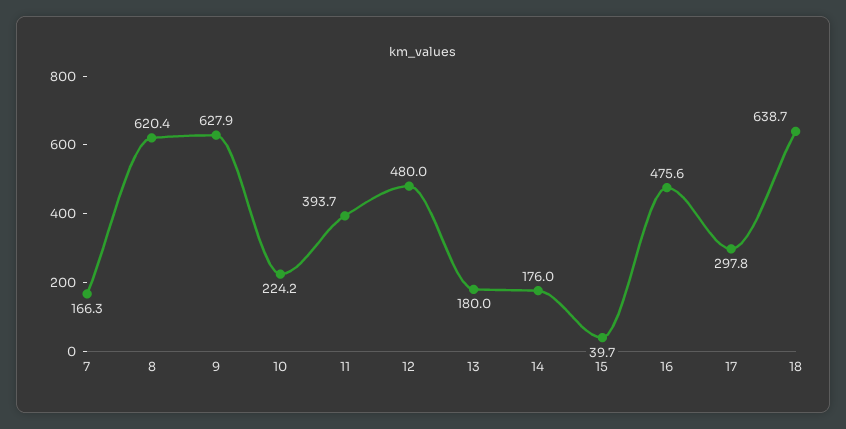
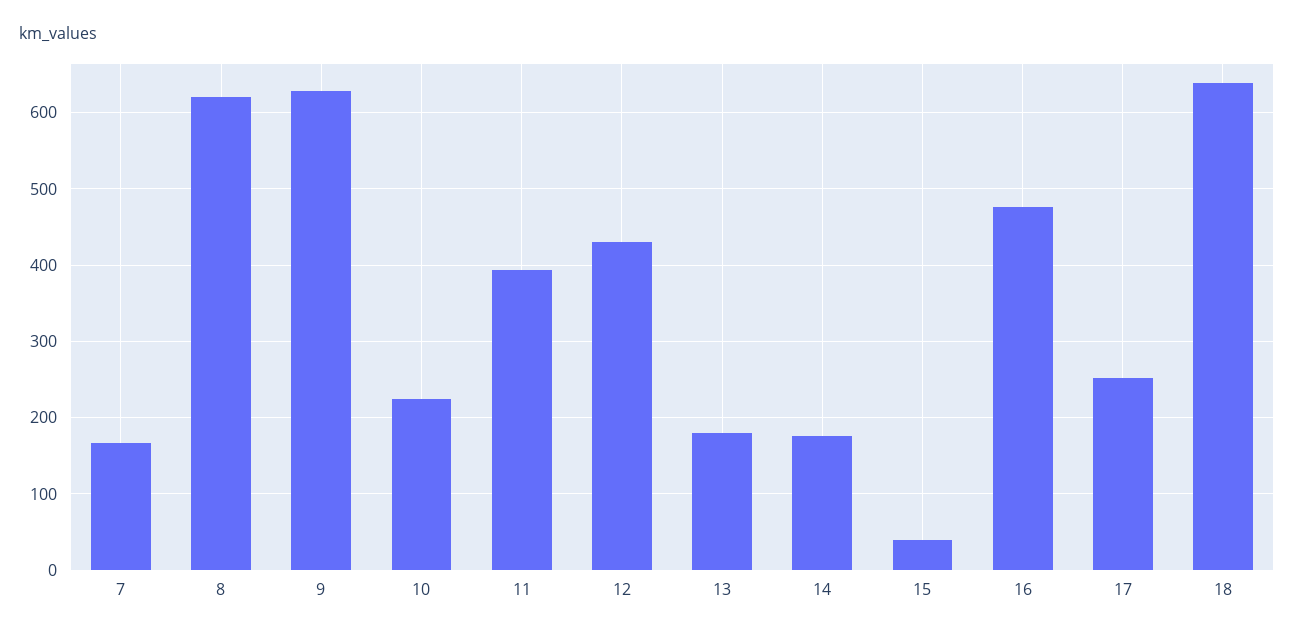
12: 480 -> 430
17: 297.8 -> 250

